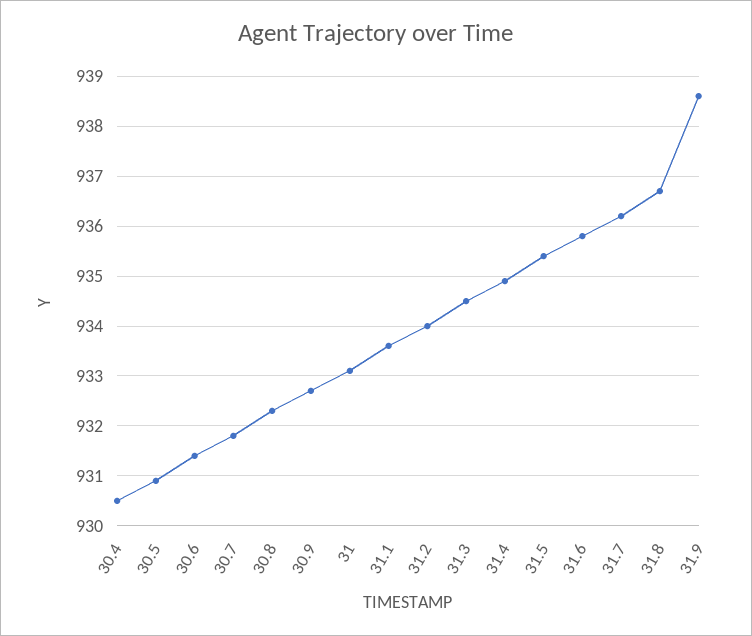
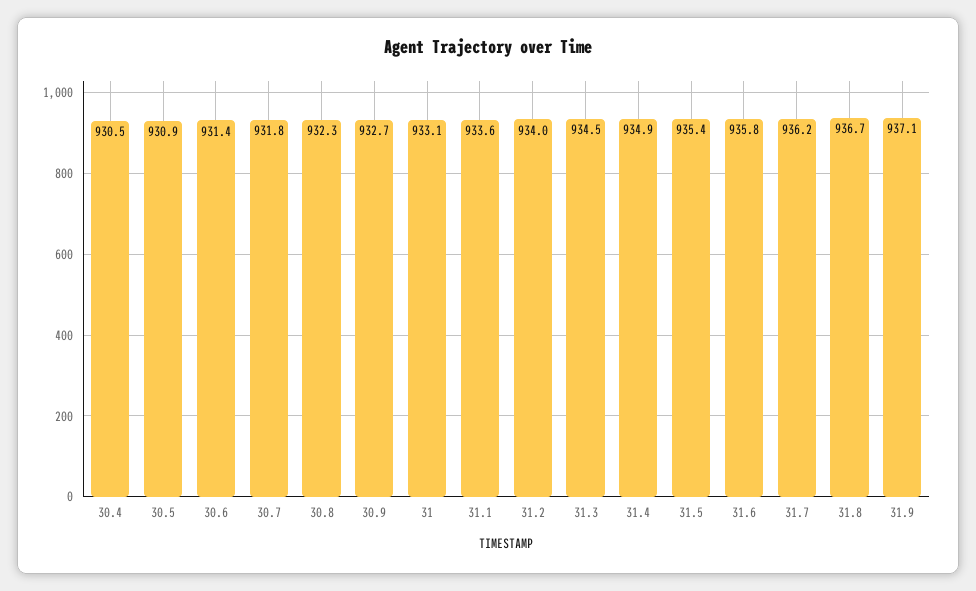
31.9: 938.5 -> 937.1

